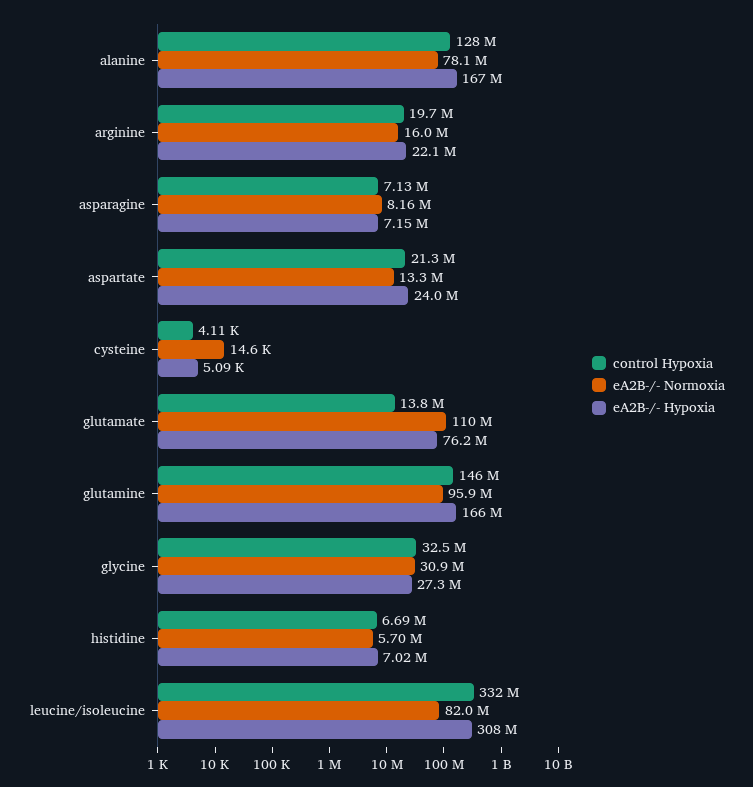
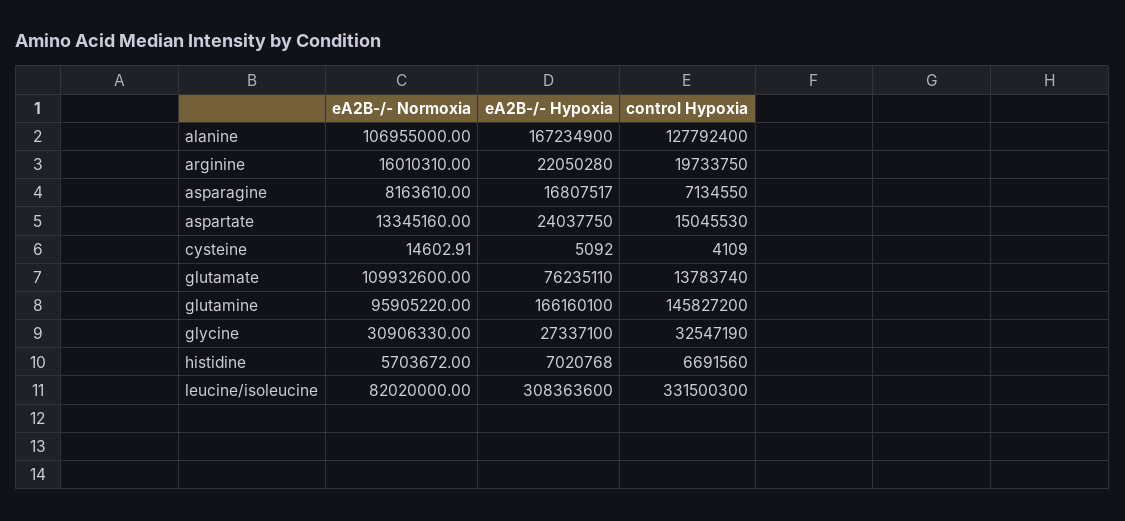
eA2B-/- Normoxia, alanine: 78100000 -> 106955000
eA2B-/- Hypoxia, asparagine: 7150000 -> 16807517
control Hypoxia, aspartate: 21300000 -> 15045530

